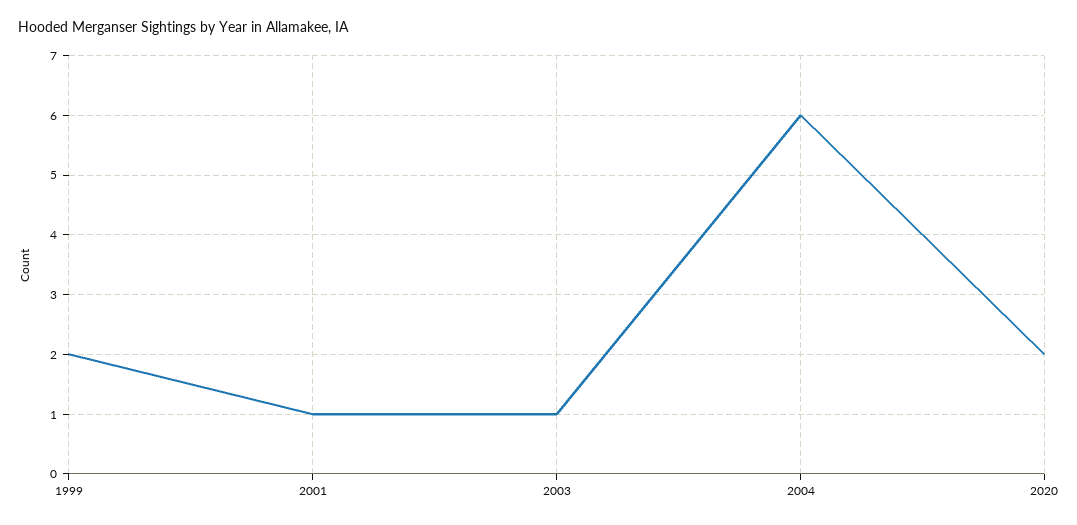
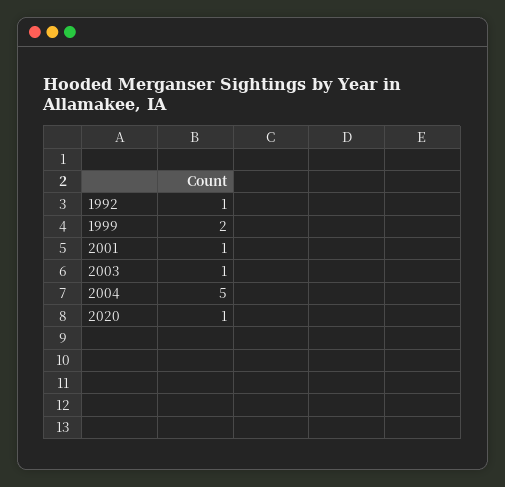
2004: 6 -> 5
2020: 2 -> 1
1992: none -> 1

